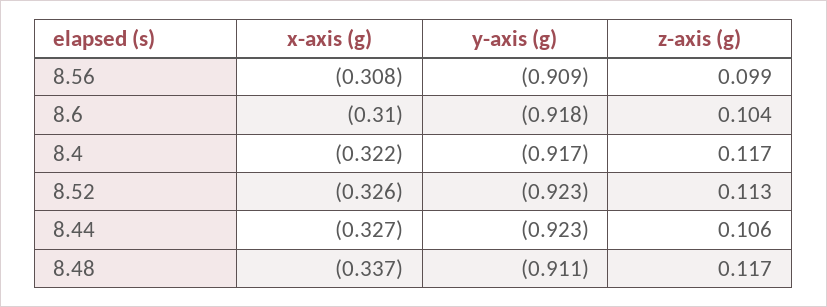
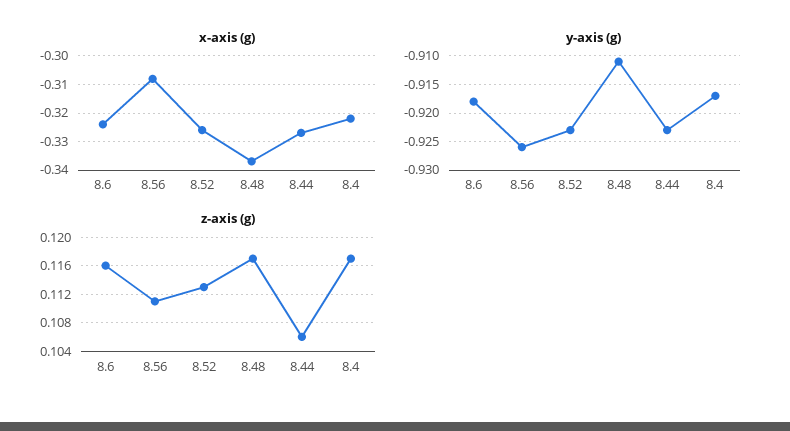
y-axis (g), 8.56: -0.909 -> -0.925
z-axis (g), 8.56: 0.099 -> 0.111
x-axis (g), 8.6: -0.31 -> -0.325
z-axis (g), 8.6: 0.104 -> 0.116

